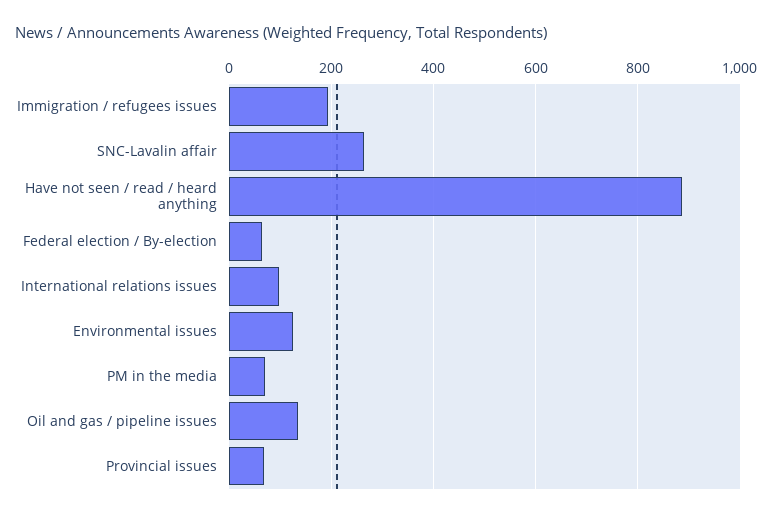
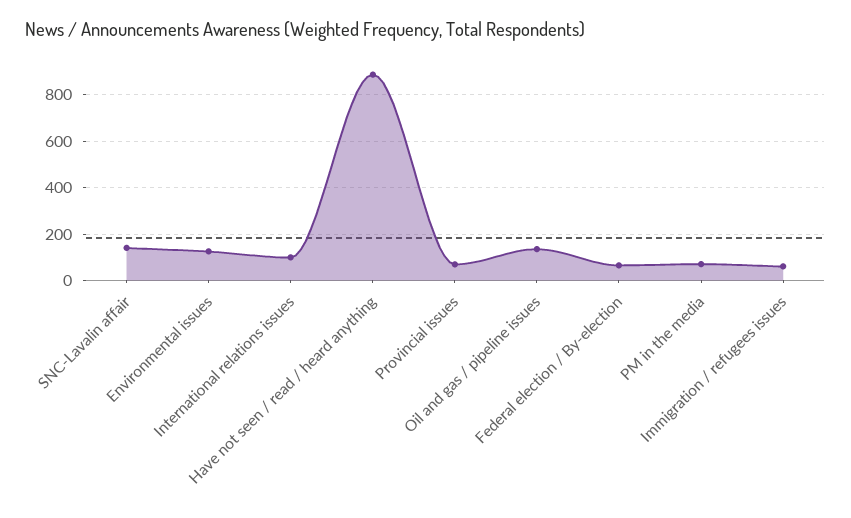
Immigration / refugees issues: 200 -> 50
SNC-Lavalin affair: 260 -> 150

